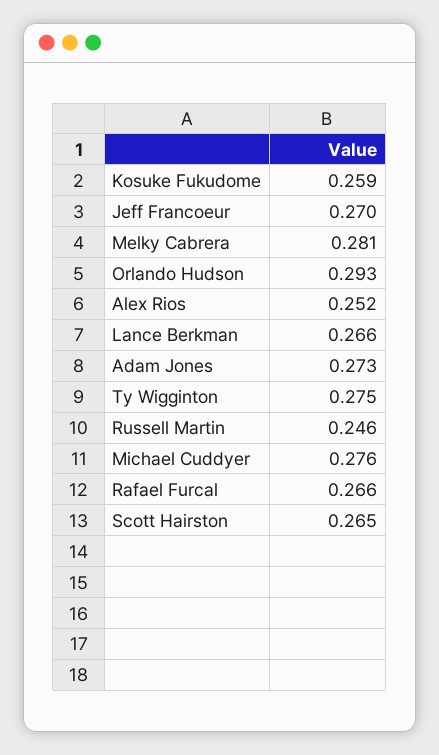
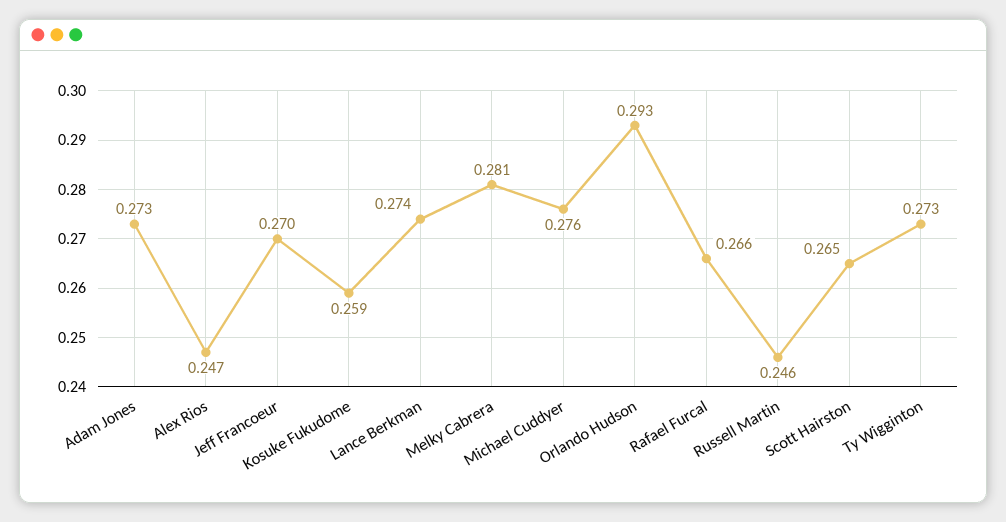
Alex Rios: 0.252 -> 0.247
Lance Berkman: 0.266 -> 0.274
Ty Wigginton: 0.275 -> 0.273

